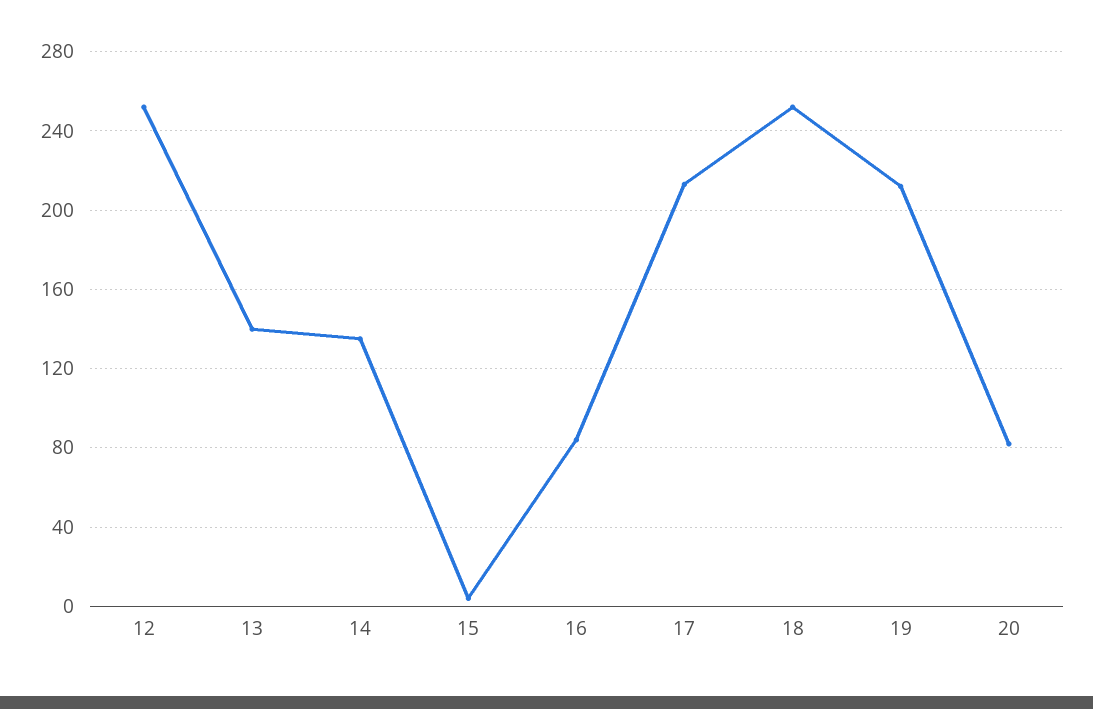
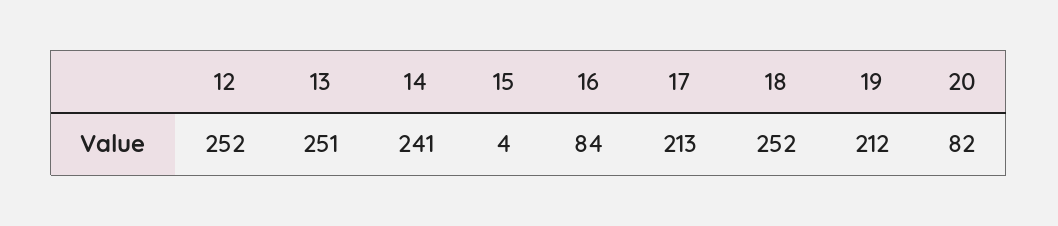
13: 140 -> 251
14: 135 -> 241

